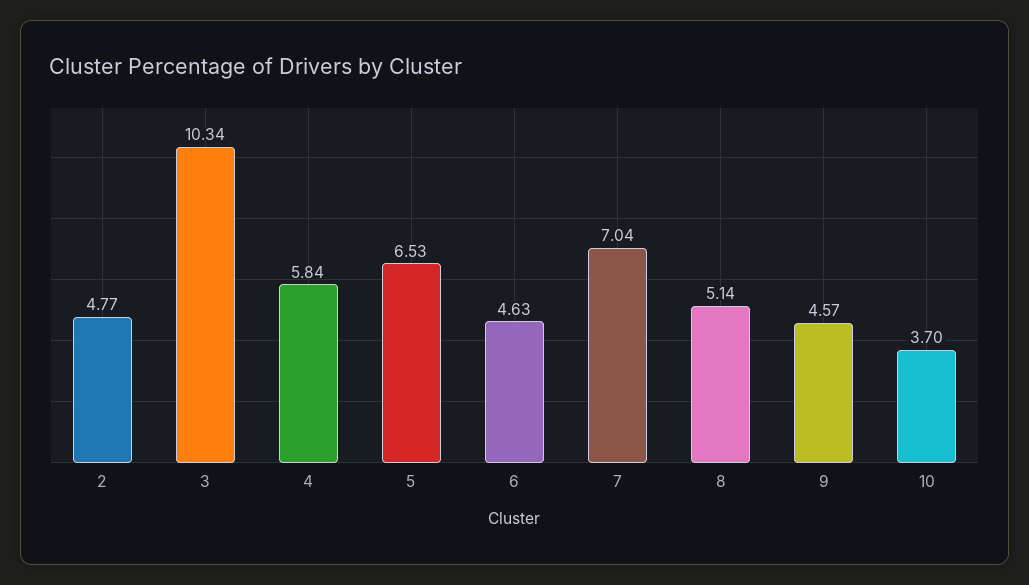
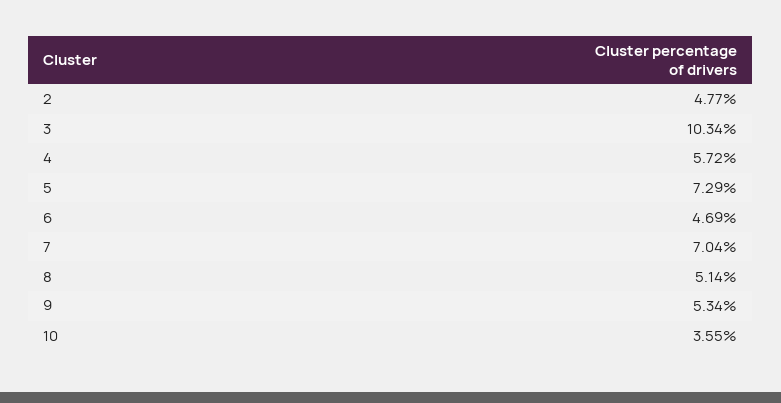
4: 5.84 -> 5.72
5: 6.53 -> 7.29
6: 4.63 -> 4.69
9: 4.57 -> 5.34
10: 3.7 -> 3.55

